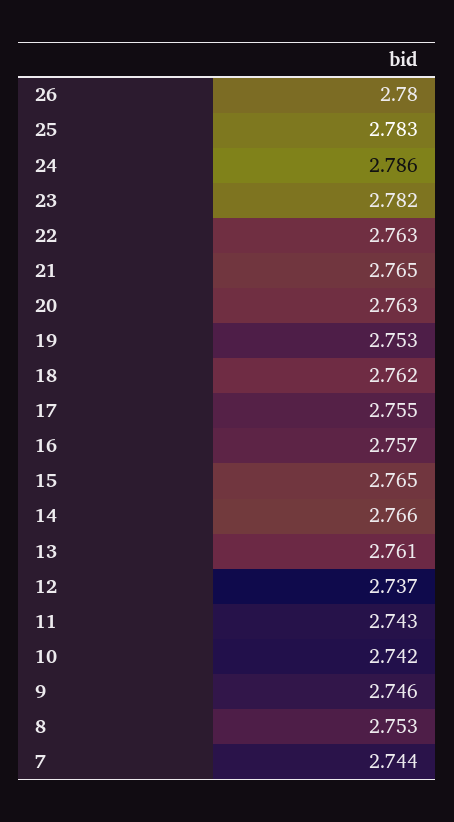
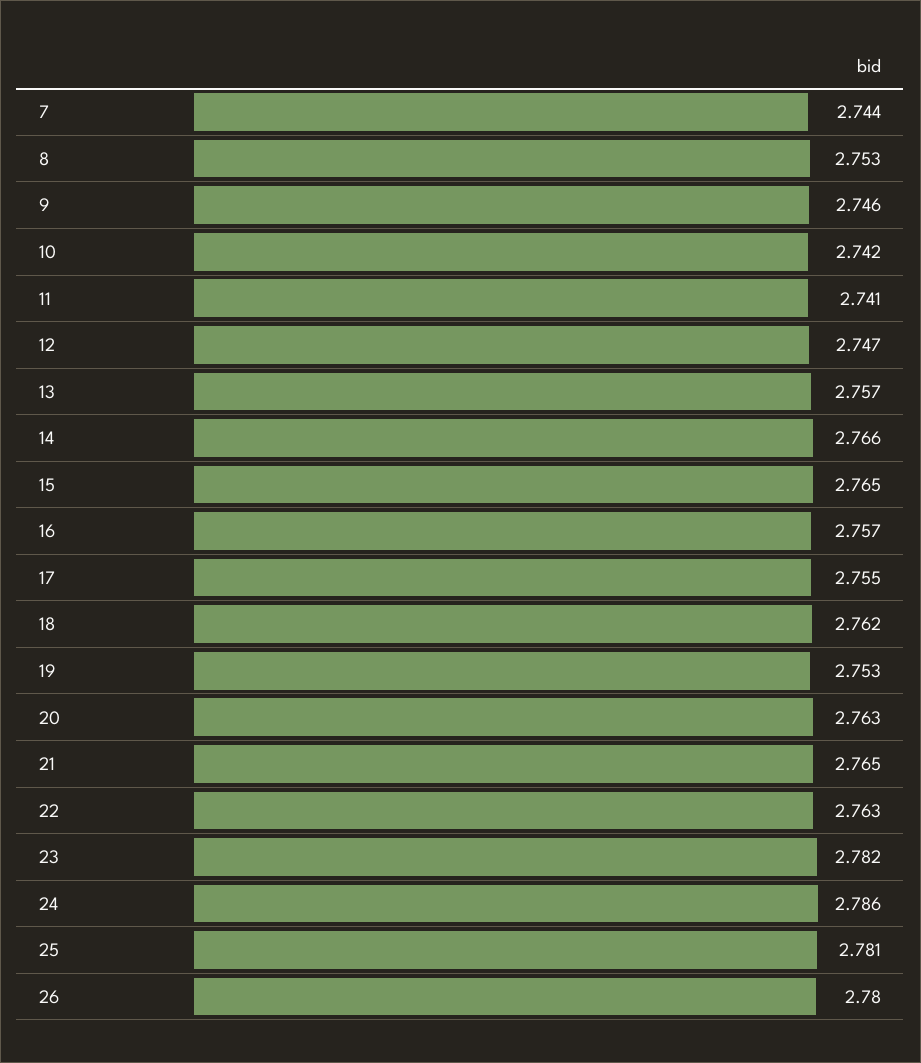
25: 2.783 -> 2.781
13: 2.761 -> 2.757
12: 2.737 -> 2.747
11: 2.743 -> 2.741

